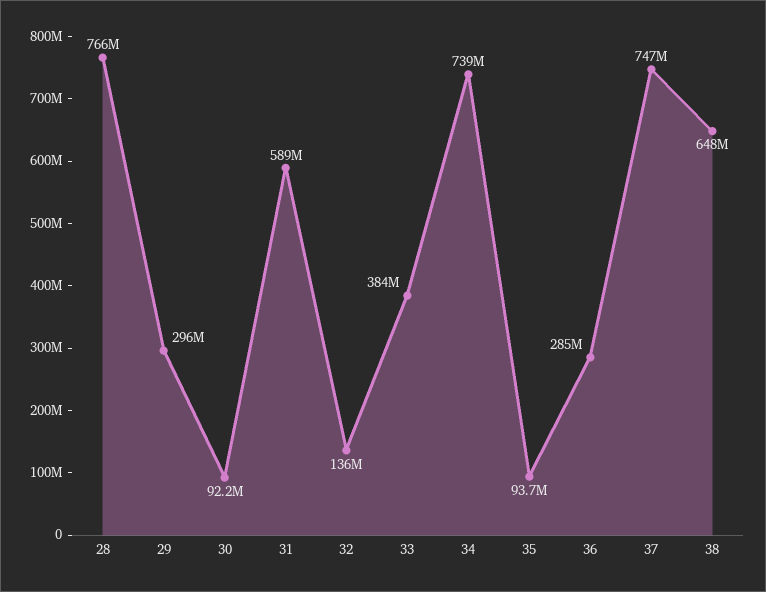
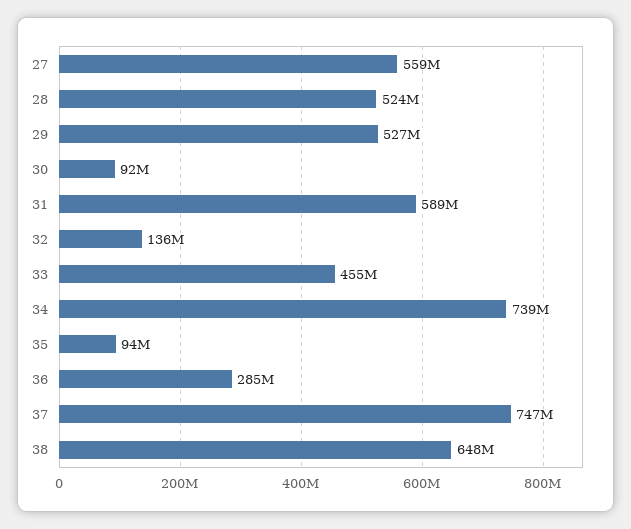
28: 766000000 -> 524000000
29: 296000000 -> 527000000
33: 384000000 -> 455000000
27: none -> 559000000

